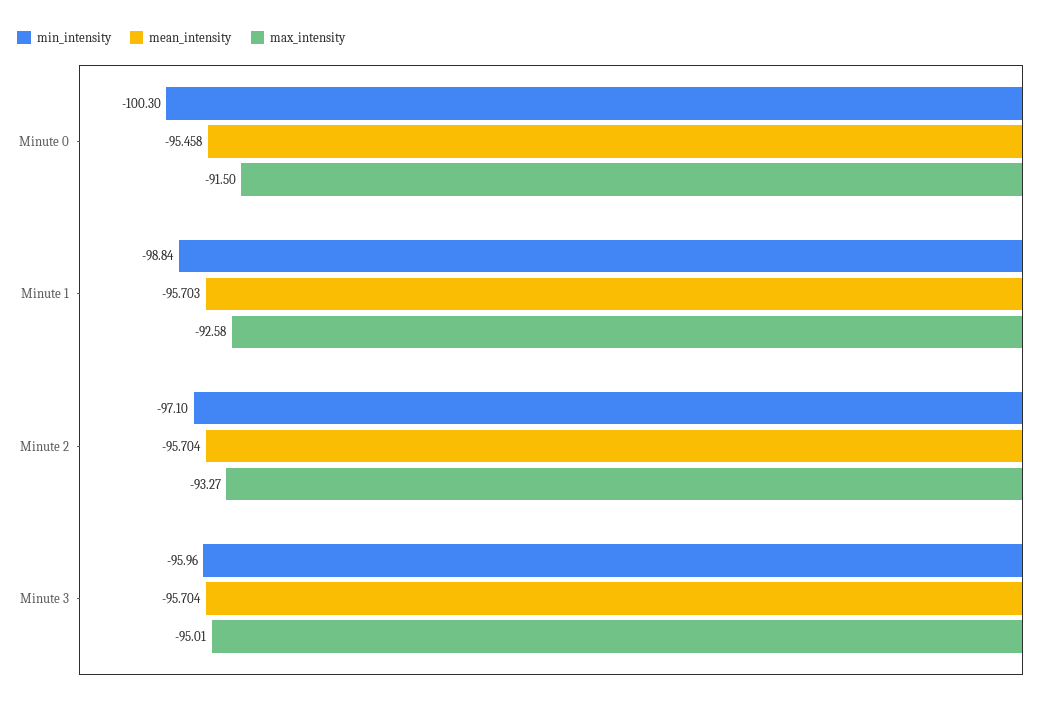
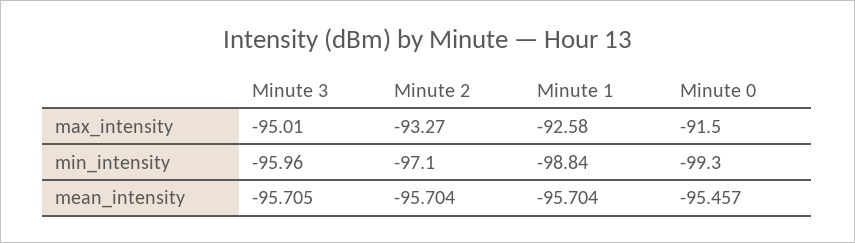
min_intensity, Minute 0: -100.3 -> -99.3
mean_intensity, Minute 0: -95.458 -> -95.457
mean_intensity, Minute 1: -95.703 -> -95.704
mean_intensity, Minute 3: -95.704 -> -95.705

